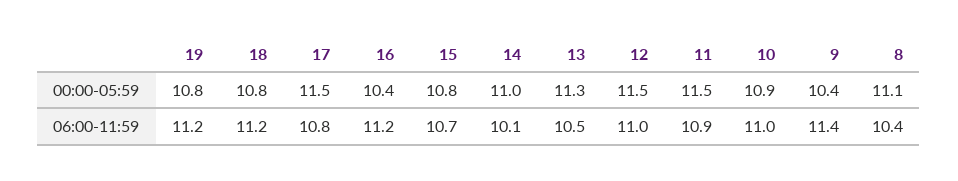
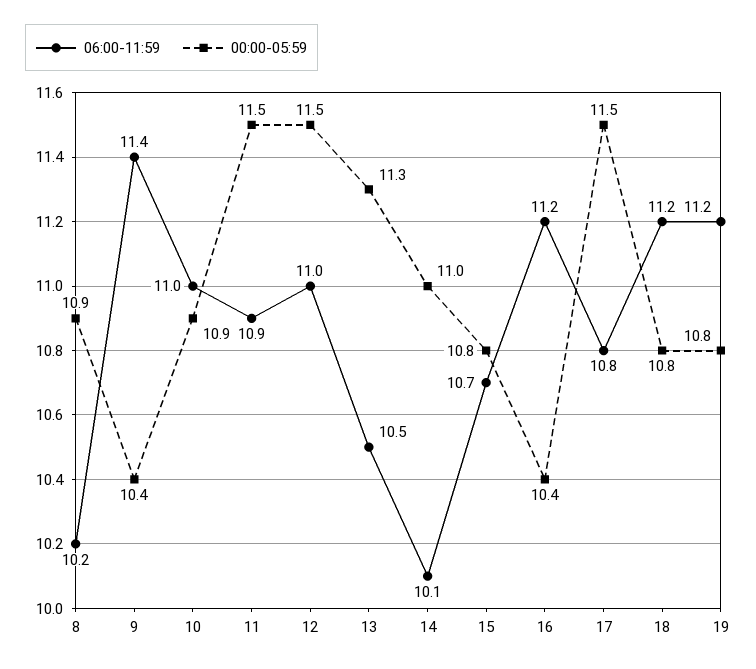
00:00-05:59, 8: 11.1 -> 10.9
06:00-11:59, 8: 10.4 -> 10.2

